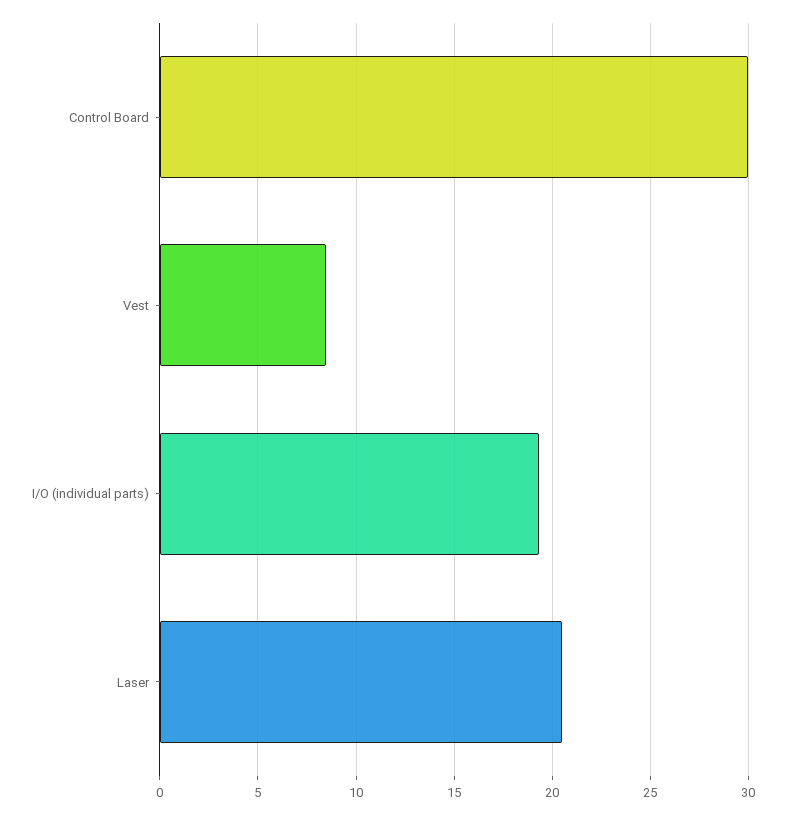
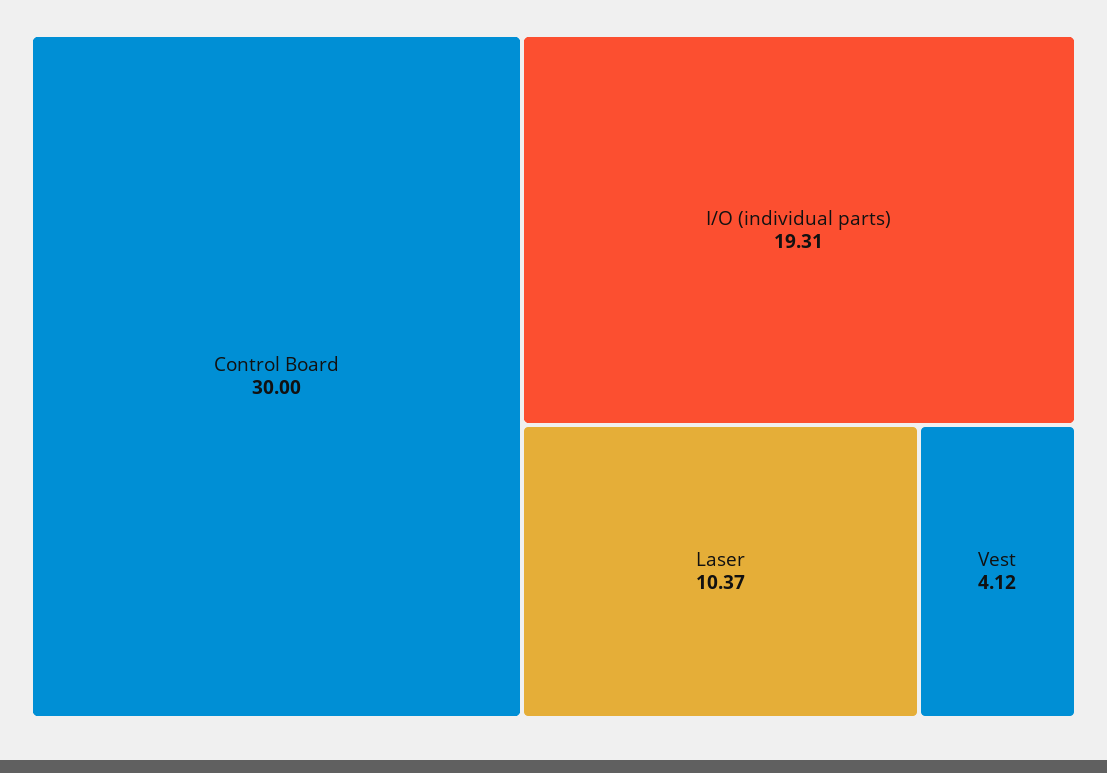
Vest: 8.5 -> 4.12
Laser: 20.5 -> 10.37

